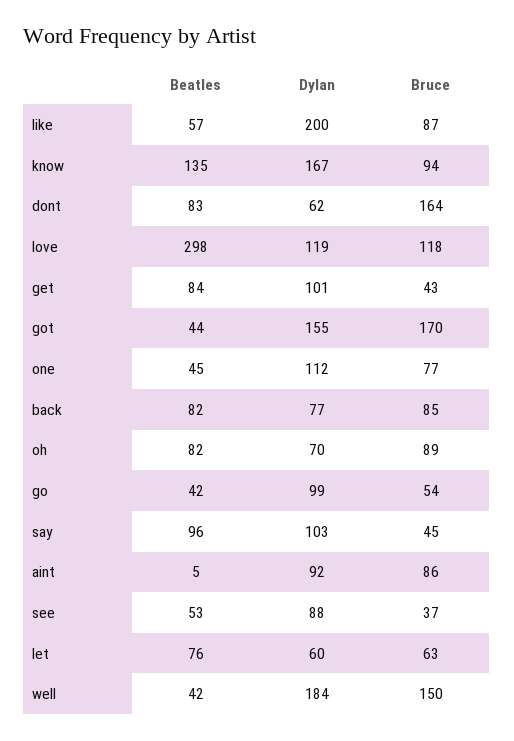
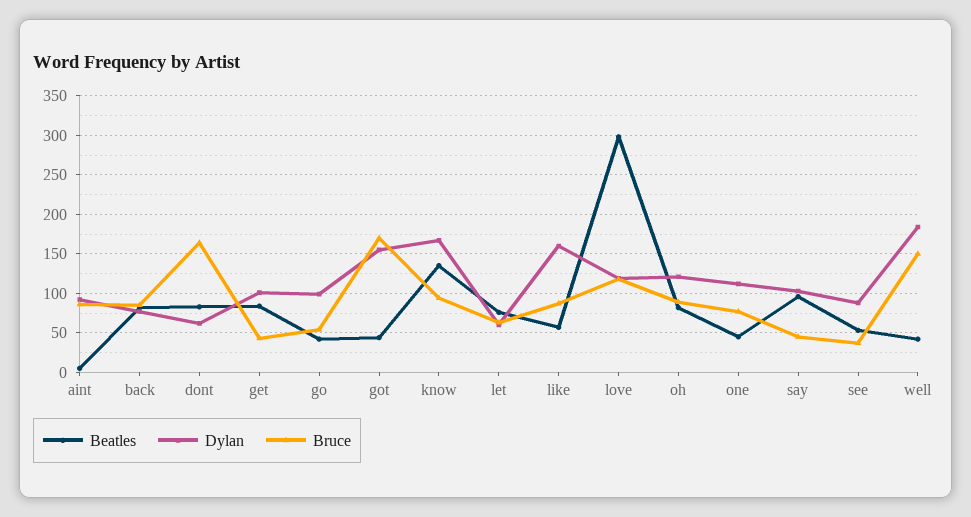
Dylan, like: 200 -> 160
Dylan, oh: 70 -> 120

